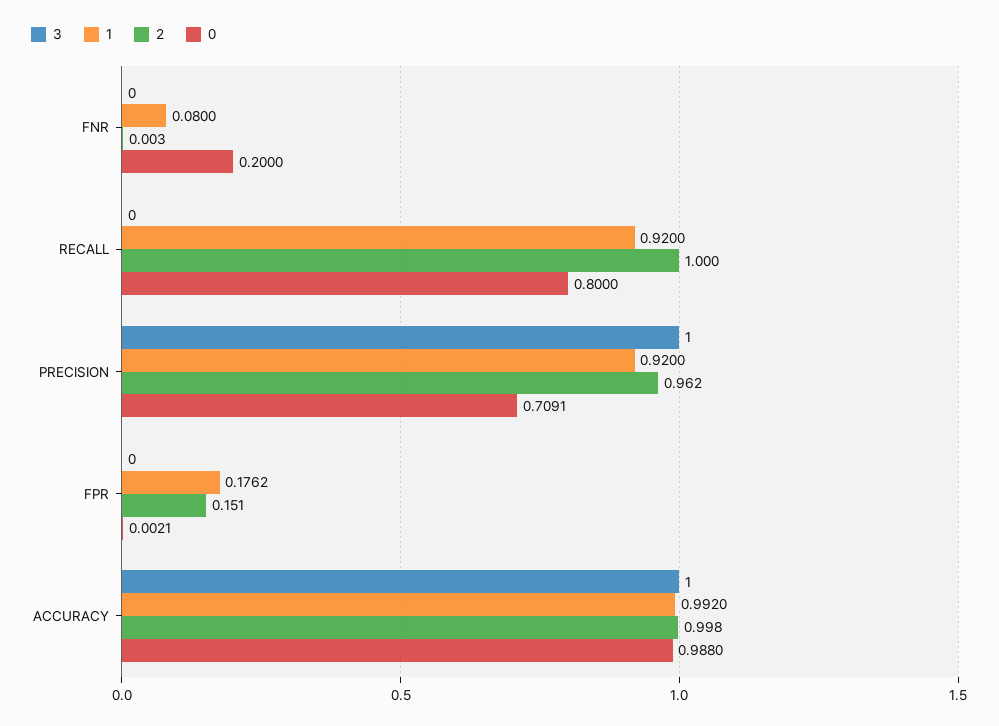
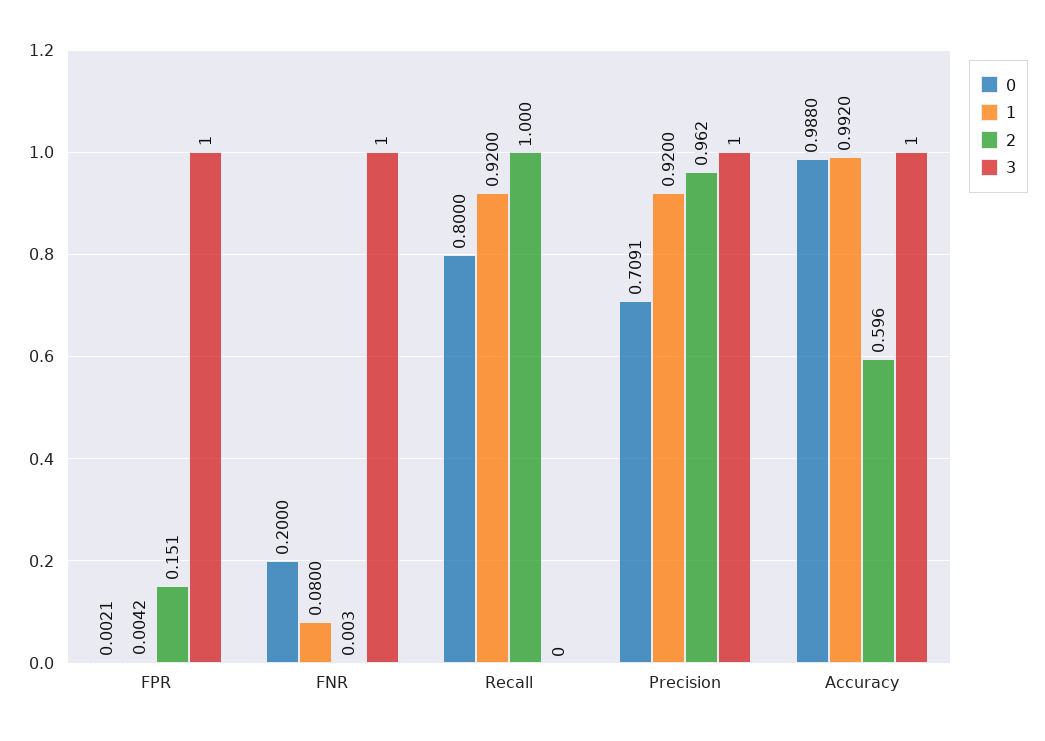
3, FNR: 0 -> 1
3, FPR: 0 -> 1
1, FPR: 0.1762 -> 0.0042
2, ACCURACY: 0.998 -> 0.596

